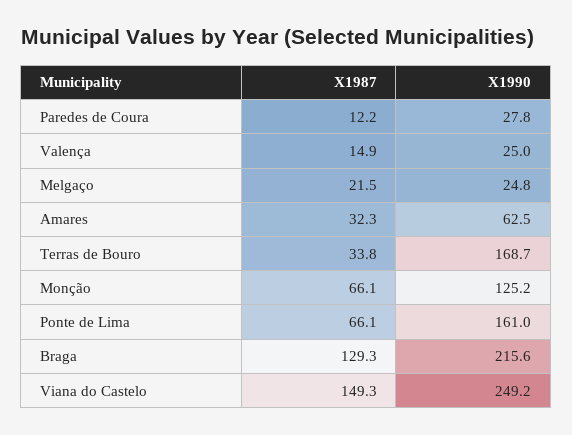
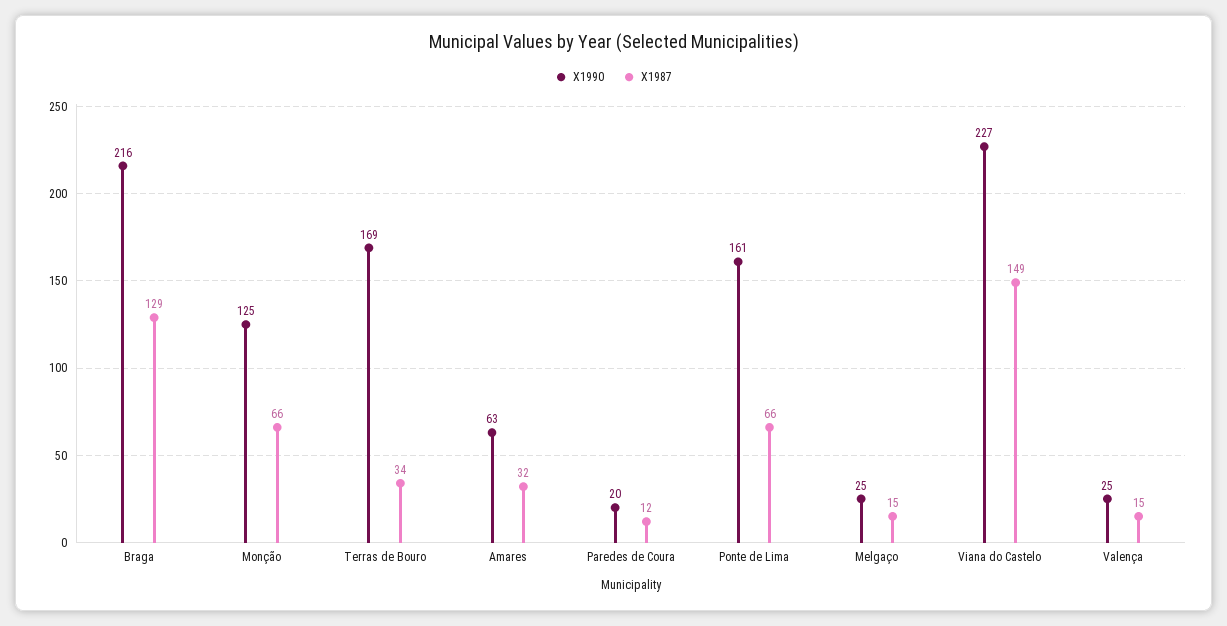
X1990, Paredes de Coura: 27.8 -> 20
X1987, Melgaço: 21.5 -> 15
X1990, Viana do Castelo: 249.2 -> 227

